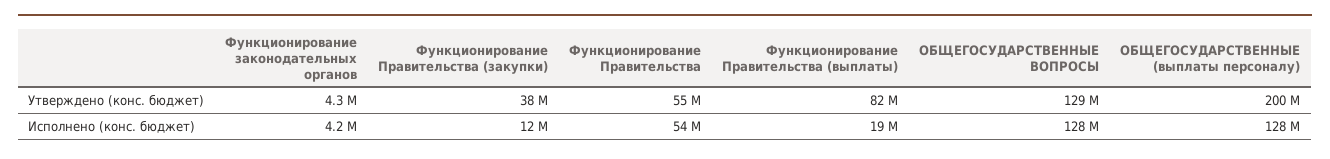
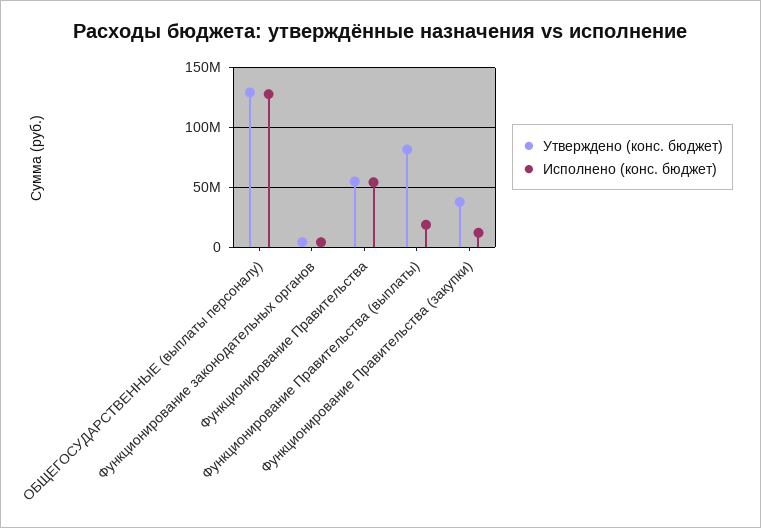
Утверждено (конс. бюджет), ОБЩЕГОСУДАРСТВЕННЫЕ ВОПРОСЫ: 129000000 -> none
Утверждено (конс. бюджет), ОБЩЕГОСУДАРСТВЕННЫЕ (выплаты персоналу): 200000000 -> 130000000
Исполнено (конс. бюджет), ОБЩЕГОСУДАРСТВЕННЫЕ ВОПРОСЫ: 128000000 -> none

